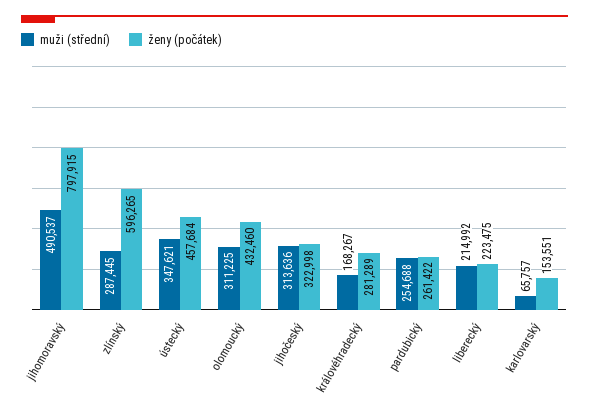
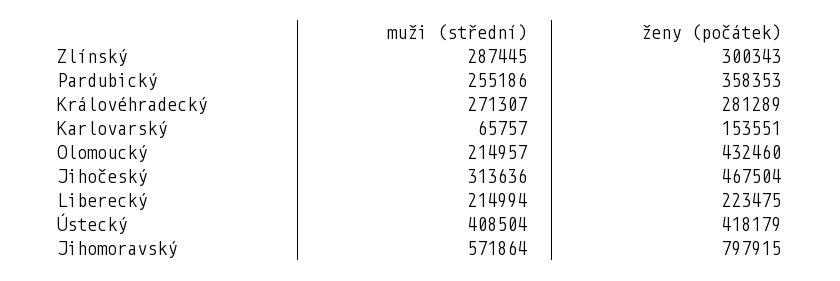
muži (střední), jihomoravský: 490537 -> 571864
ženy (počátek), zlínský: 596265 -> 300343
muži (střední), ústecký: 347621 -> 408504
ženy (počátek), ústecký: 457684 -> 418179
muži (střední), olomoucký: 311225 -> 214957
ženy (počátek), jihočeský: 322998 -> 467504
muži (střední), královéhradecký: 168267 -> 271307
muži (střední), pardubický: 254688 -> 255186
ženy (počátek), pardubický: 261422 -> 358353
muži (střední), liberecký: 214992 -> 214994

